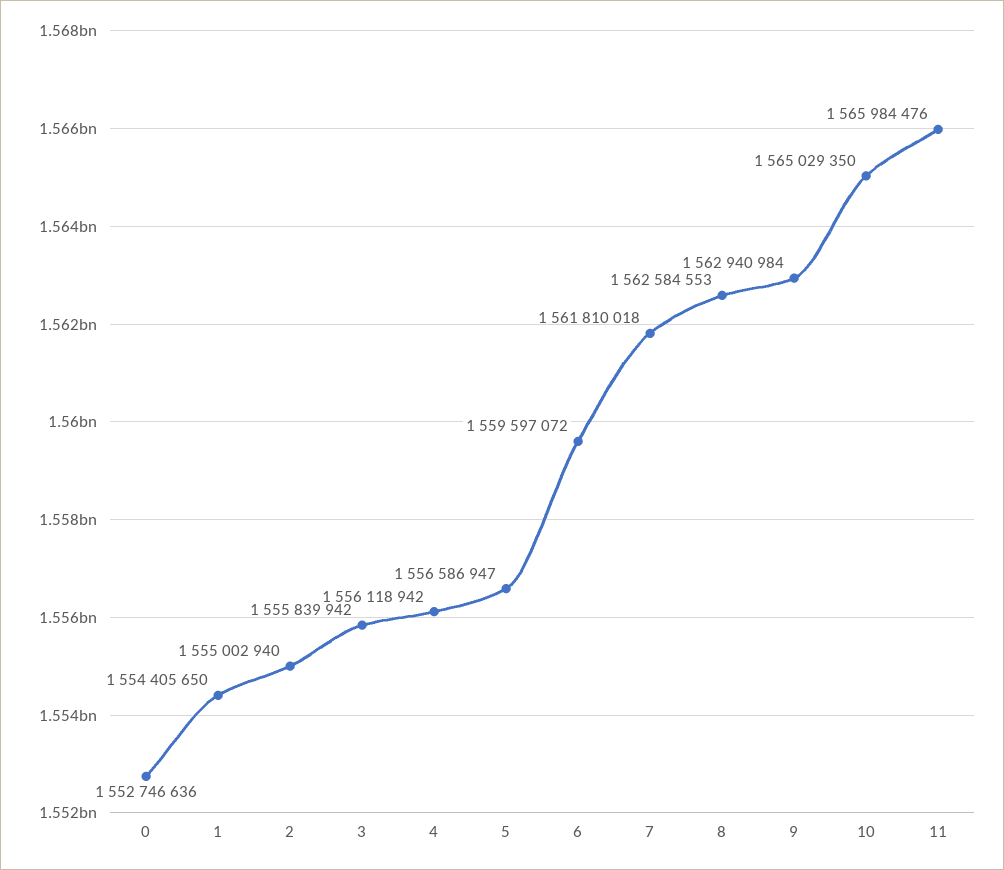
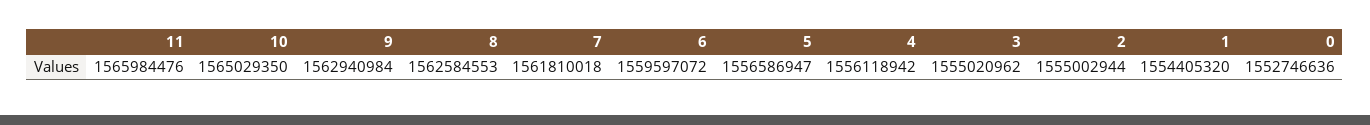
1: 1554405650 -> 1554405320
2: 1555002940 -> 1555002944
3: 1555839942 -> 1555020962

